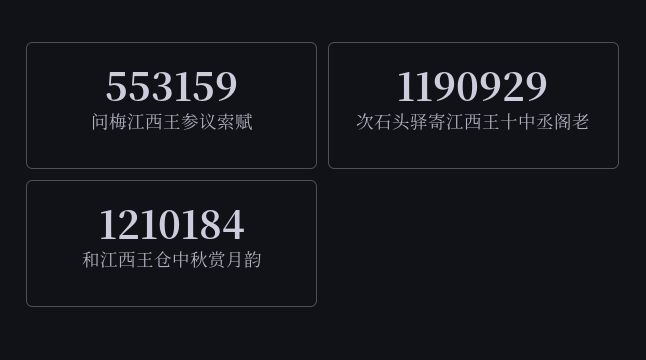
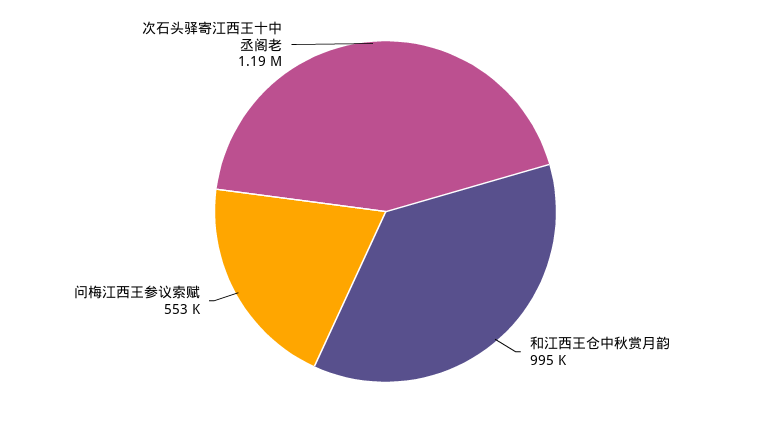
和江西王仓中秋赏月韵: 1210184 -> 995000

